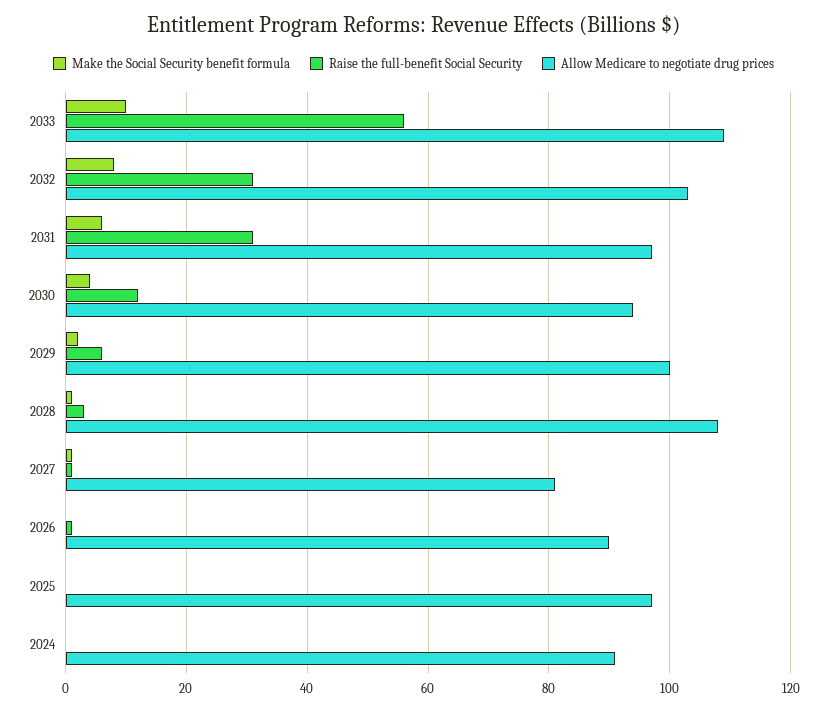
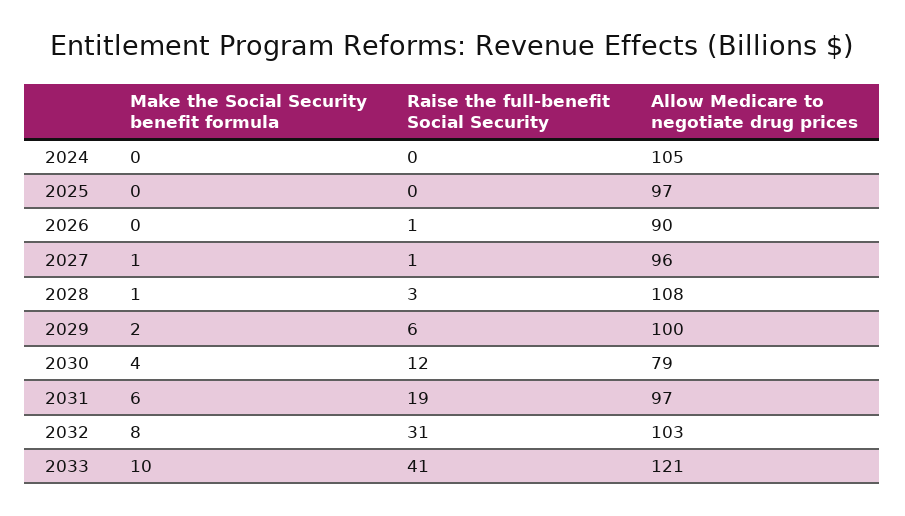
Raise the full-benefit Social Security, 2033: 55 -> 41
Allow Medicare to negotiate drug prices, 2033: 110 -> 121
Raise the full-benefit Social Security, 2031: 30 -> 19
Allow Medicare to negotiate drug prices, 2030: 95 -> 79
Allow Medicare to negotiate drug prices, 2027: 80 -> 96
Allow Medicare to negotiate drug prices, 2024: 90 -> 105

